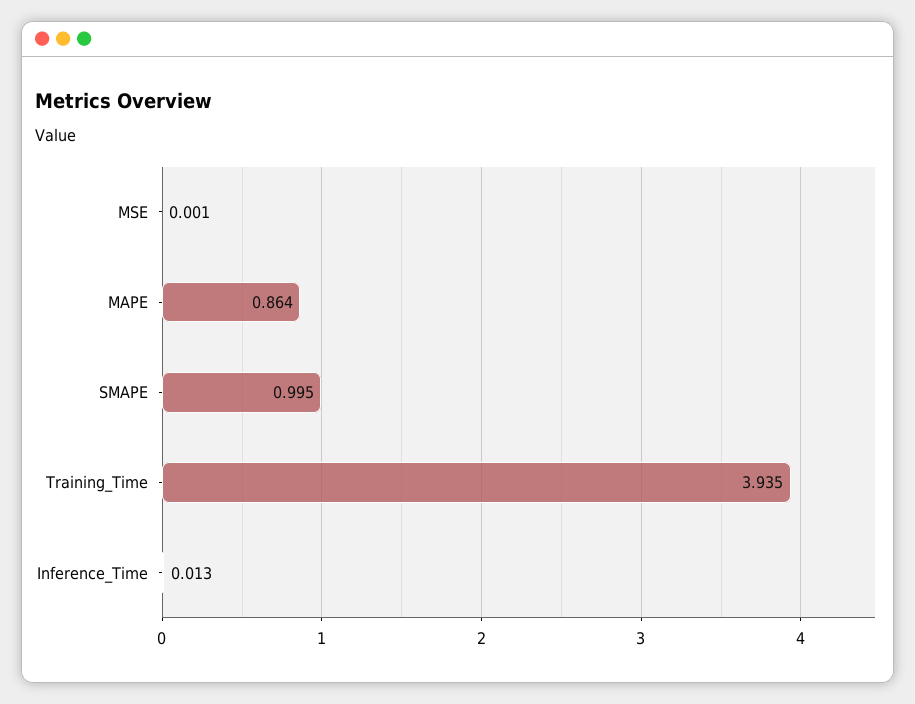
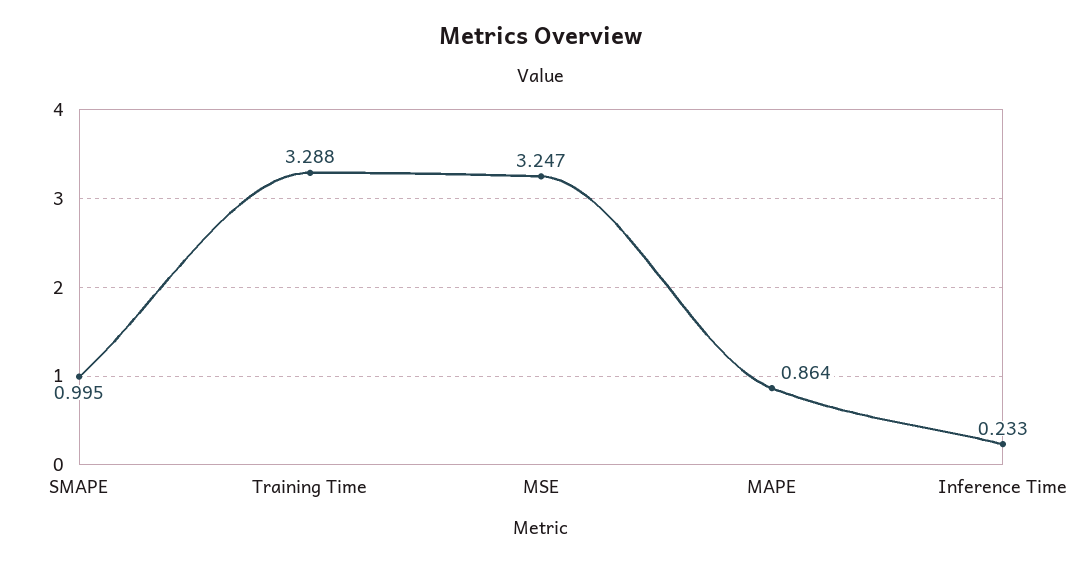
MSE: 0.001 -> 3.247
Training_Time: 3.935 -> 3.288
Inference_Time: 0.013 -> 0.233

